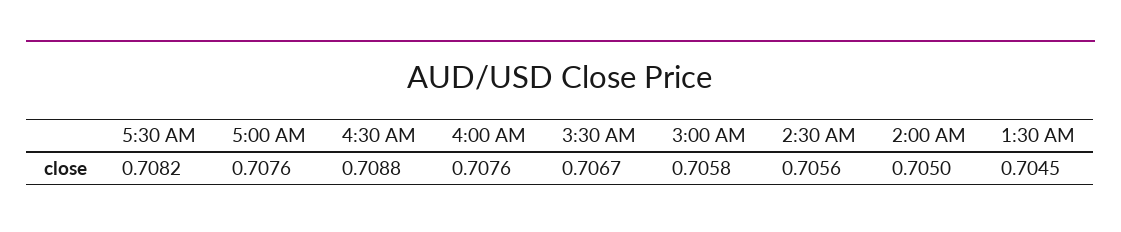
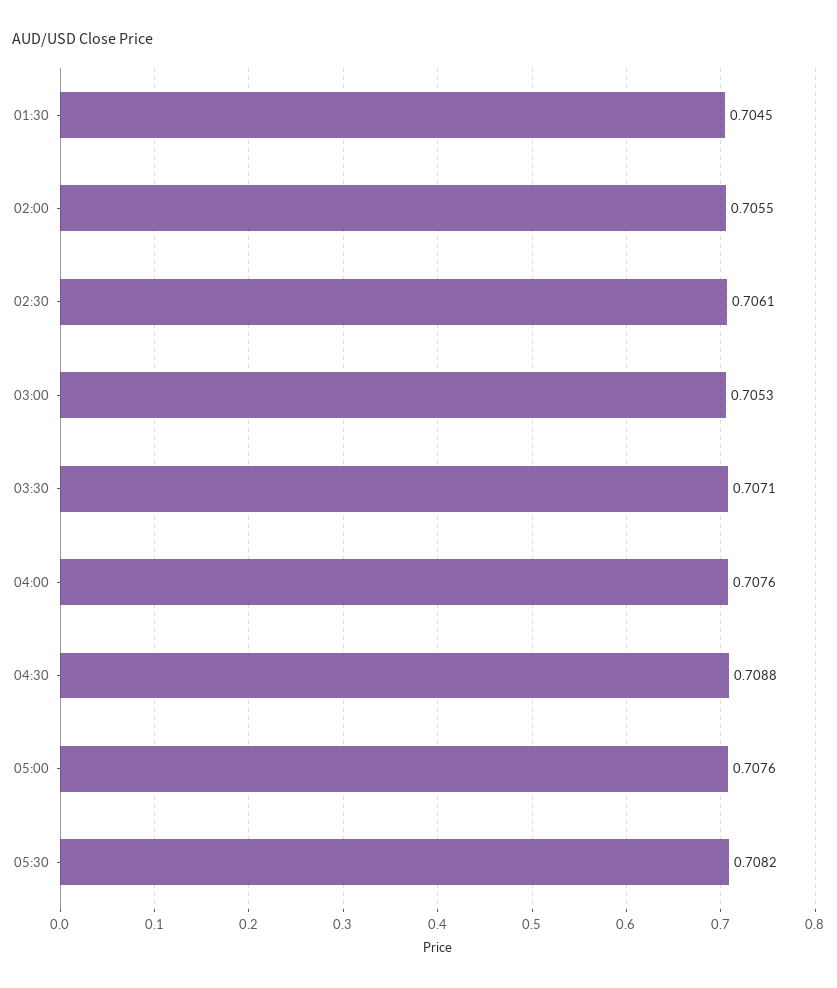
3:30 AM: 0.7067 -> 0.7071
3:00 AM: 0.7058 -> 0.7053
2:30 AM: 0.7056 -> 0.7061
2:00 AM: 0.705 -> 0.7055

